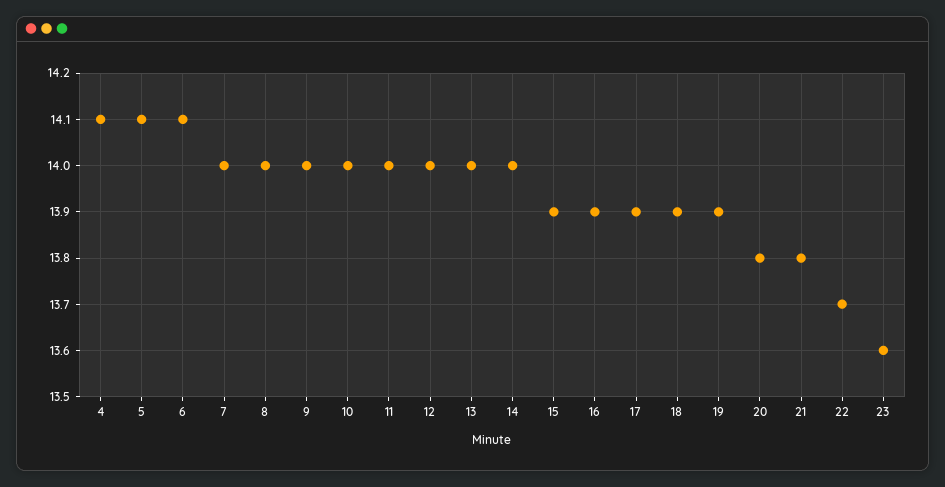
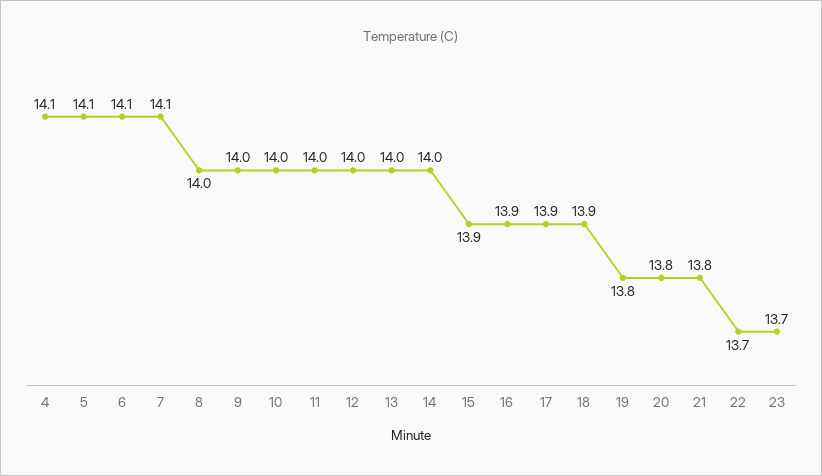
7: 14 -> 14.1
19: 13.9 -> 13.8
23: 13.6 -> 13.7

